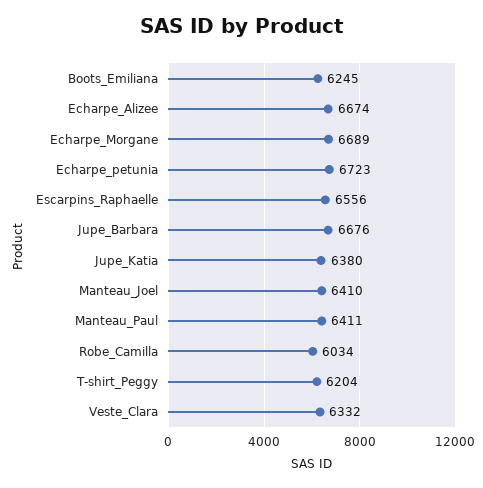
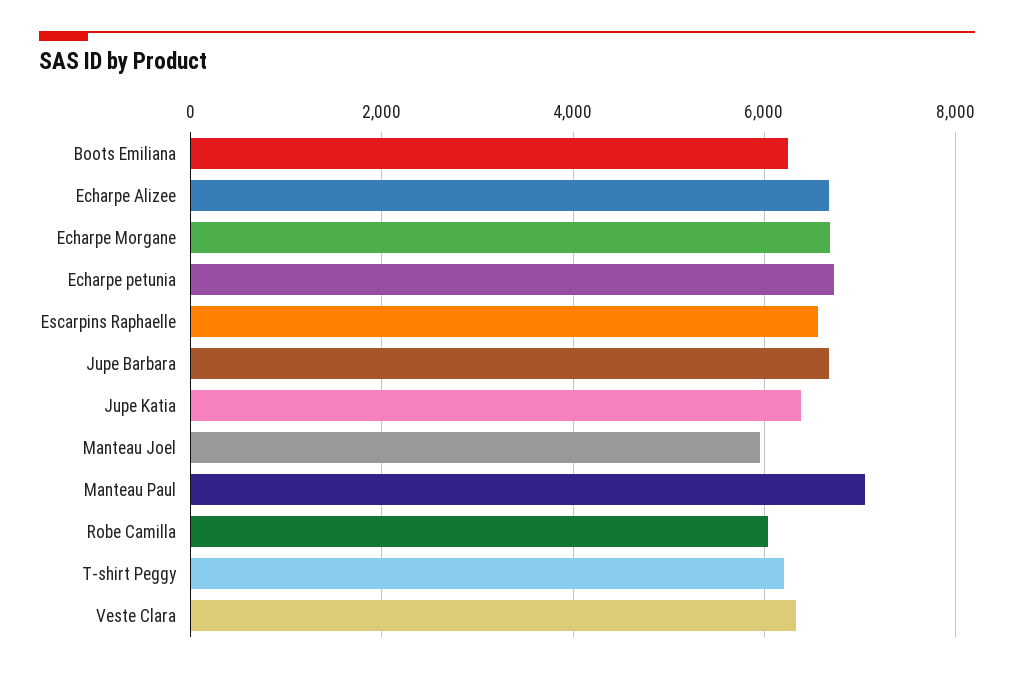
Manteau_Joel: 6410 -> 6000
Manteau_Paul: 6411 -> 7000

